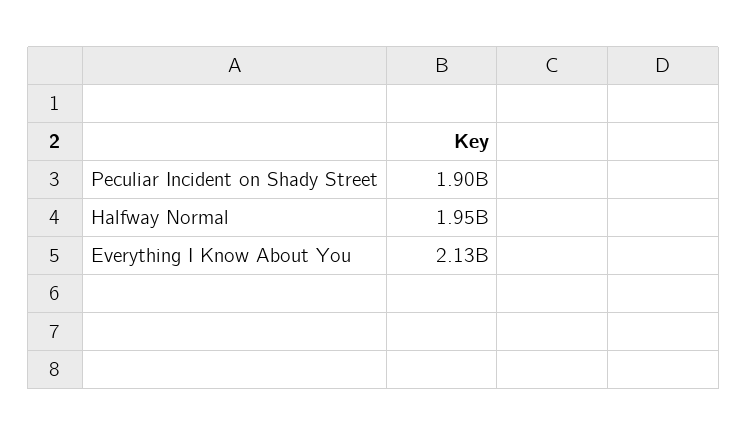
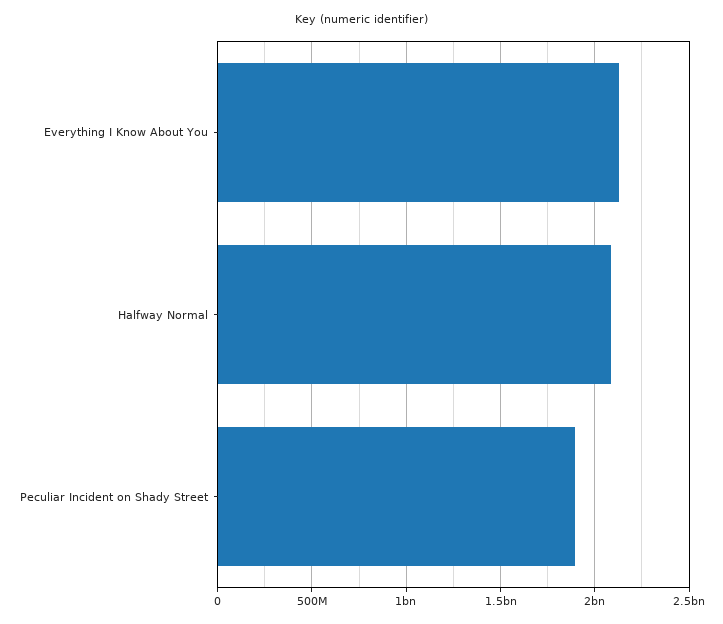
Halfway Normal: 1950000000 -> 2100000000

